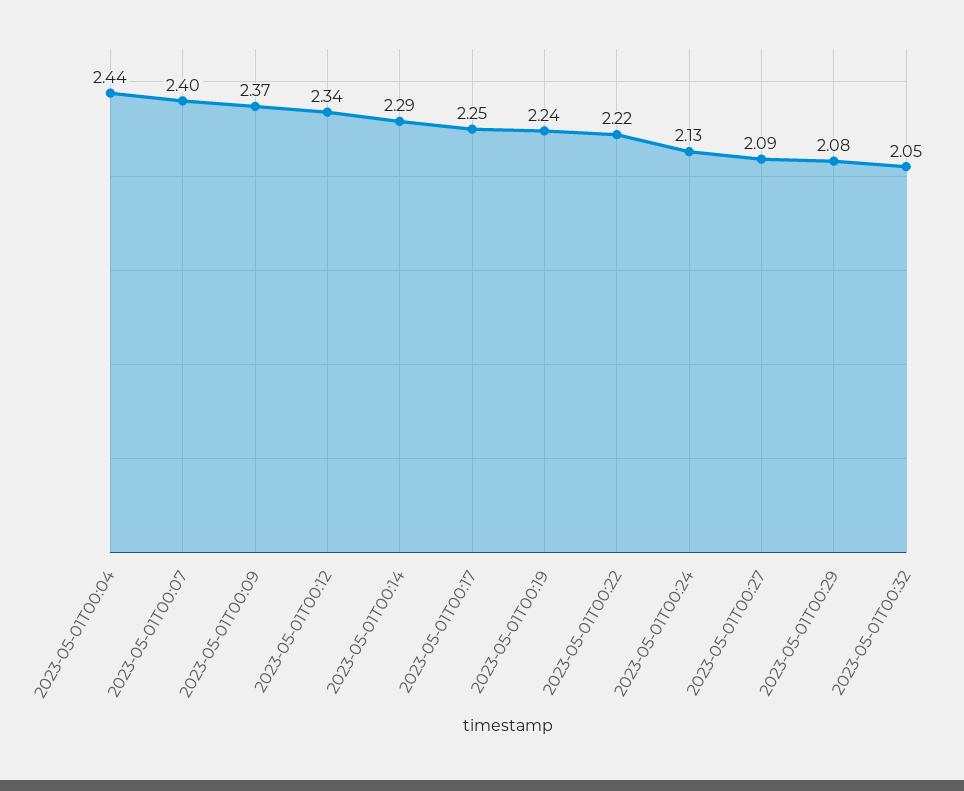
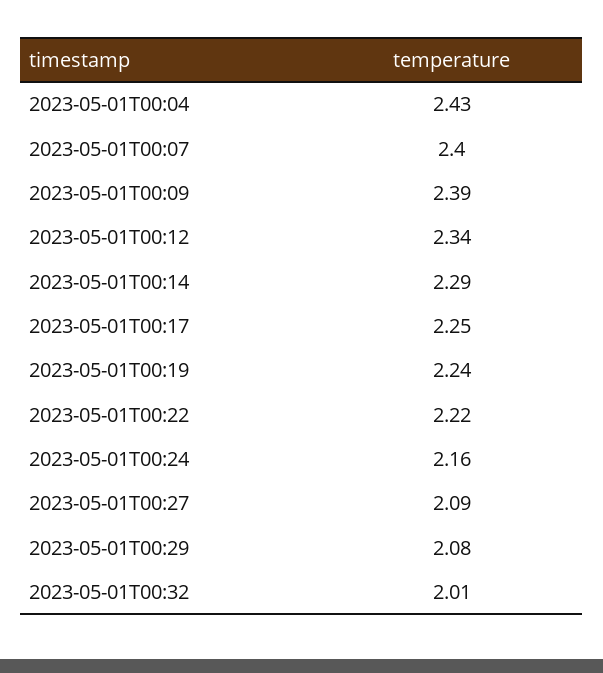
2023-05-01T00:04: 2.44 -> 2.43
2023-05-01T00:09: 2.37 -> 2.39
2023-05-01T00:24: 2.13 -> 2.16
2023-05-01T00:32: 2.05 -> 2.01

